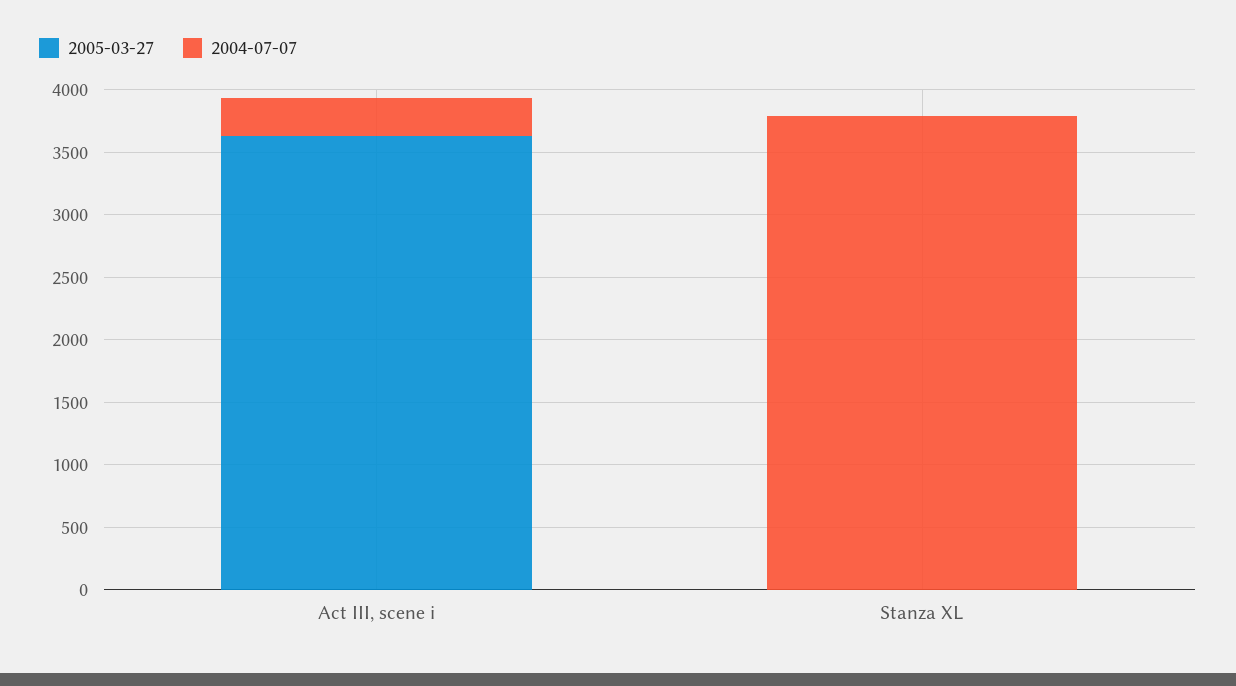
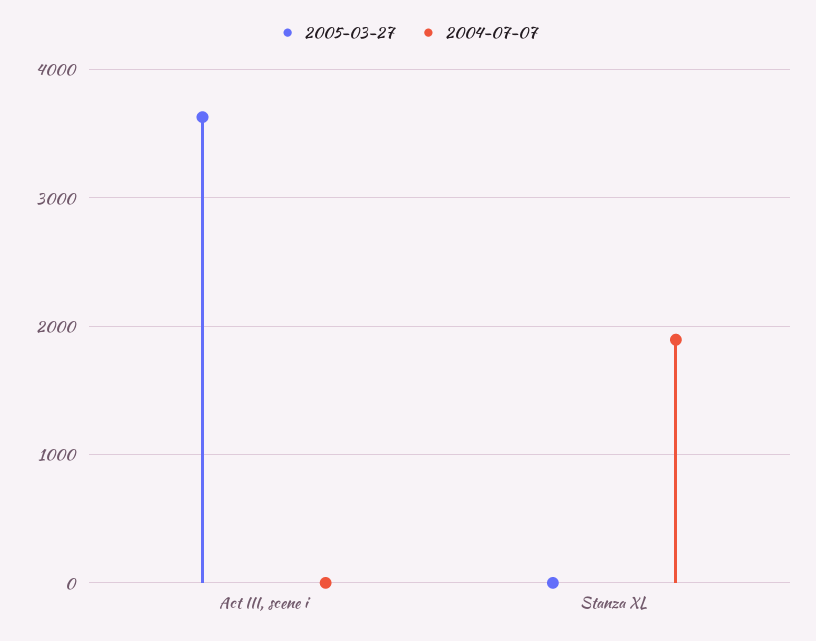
2004-07-07, Act III, scene i: 300 -> 0
2004-07-07, Stanza XL: 3800 -> 1900

